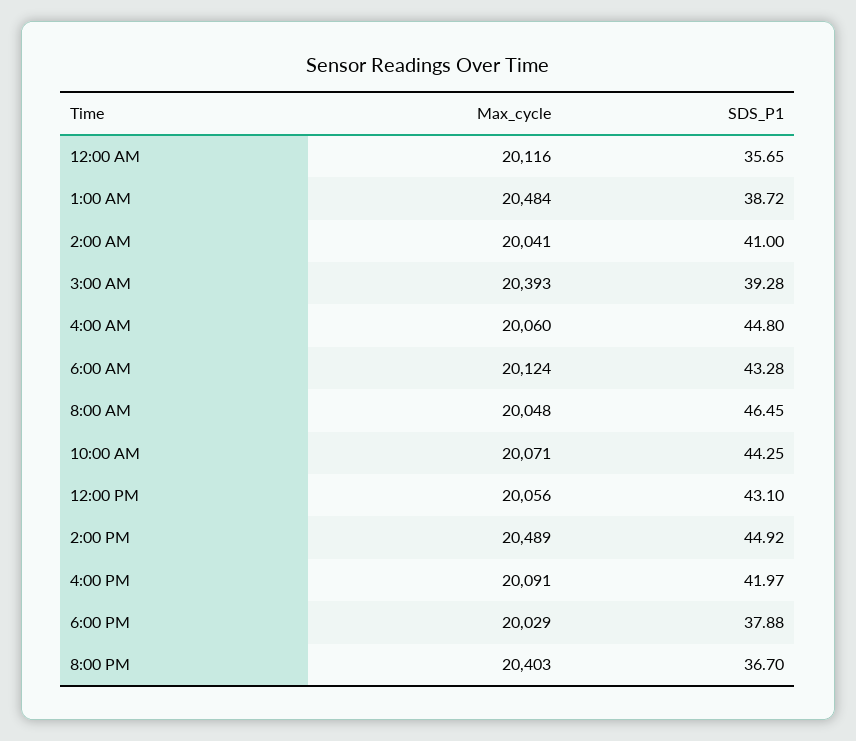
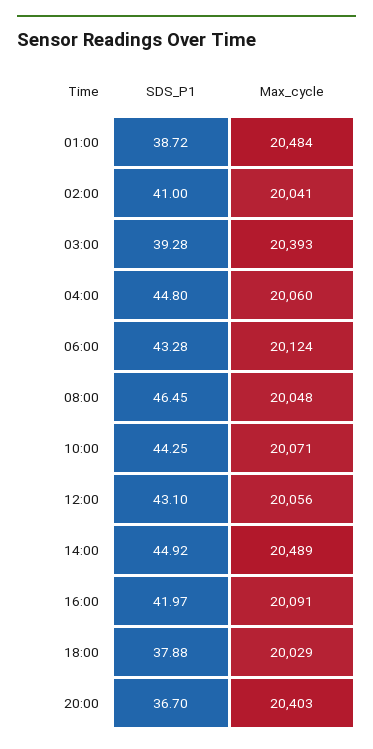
Max_cycle, 12:00 AM: 20116 -> none
SDS_P1, 12:00 AM: 35.65 -> none

